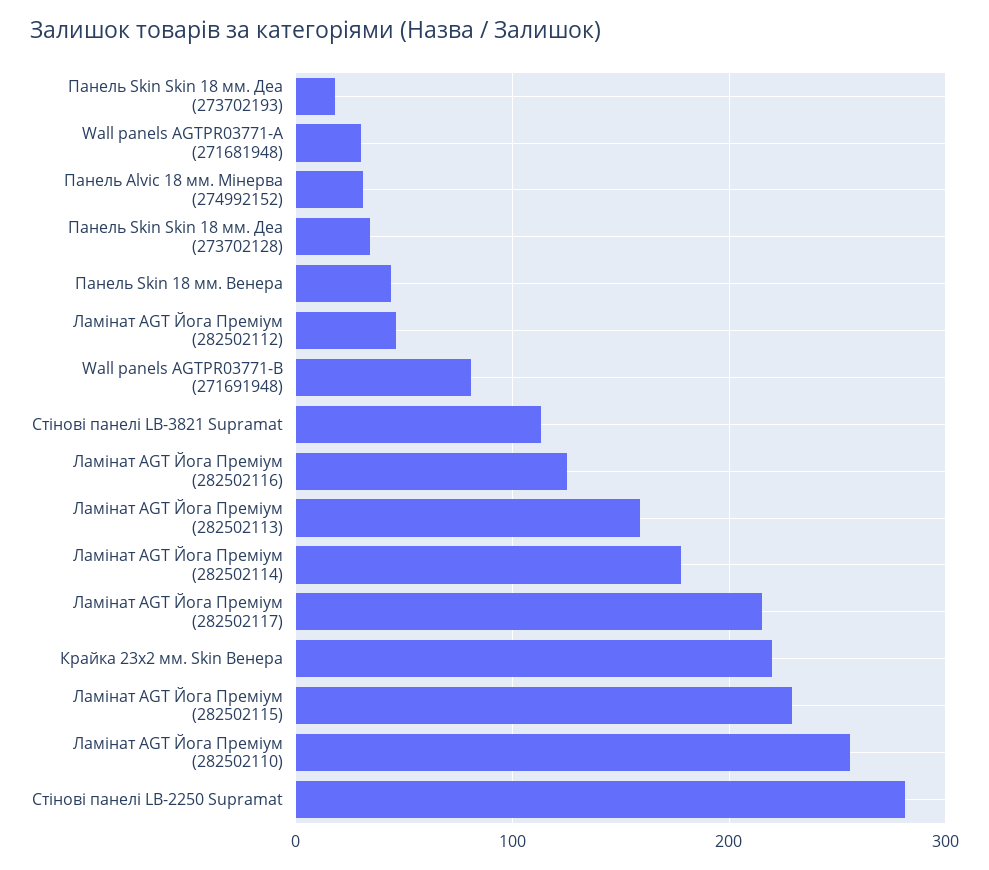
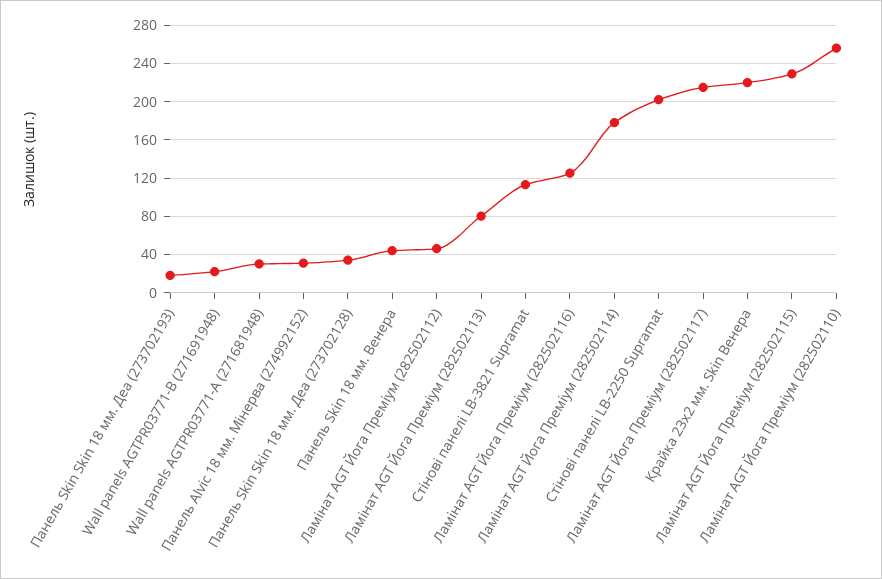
Wall panels AGTPR03771-B (271691948): 80 -> 20
Ламінат AGT Йога Преміум (282502113): 160 -> 80
Стінові панелі LB-2250 Supramat: 280 -> 200

